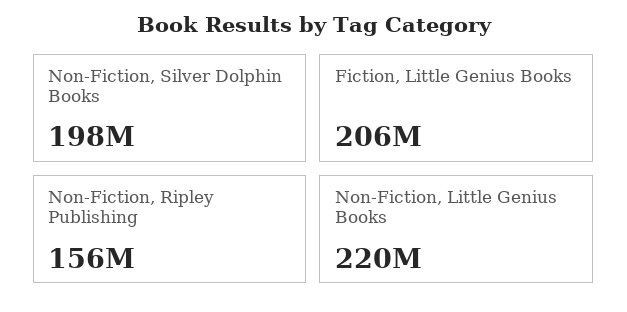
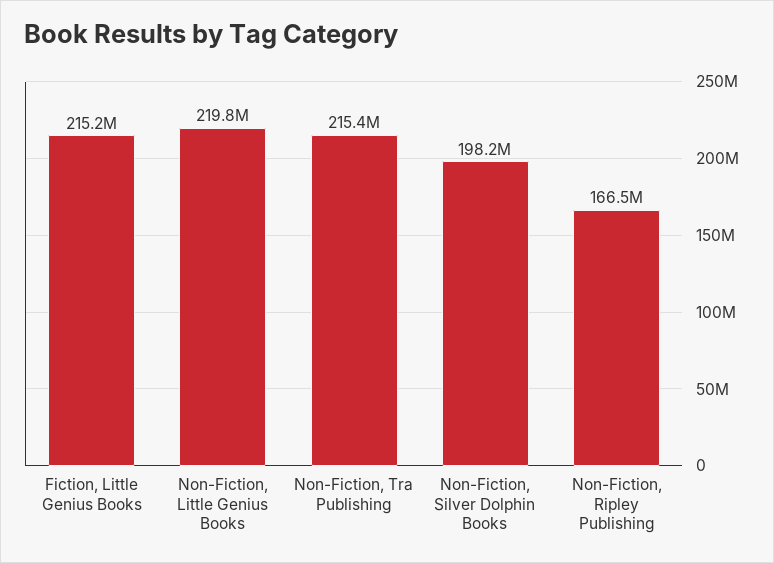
Fiction, Little Genius Books: 206000000 -> 215200000
Non-Fiction, Ripley Publishing: 156000000 -> 166500000
Non-Fiction, Tra Publishing: none -> 215400000

